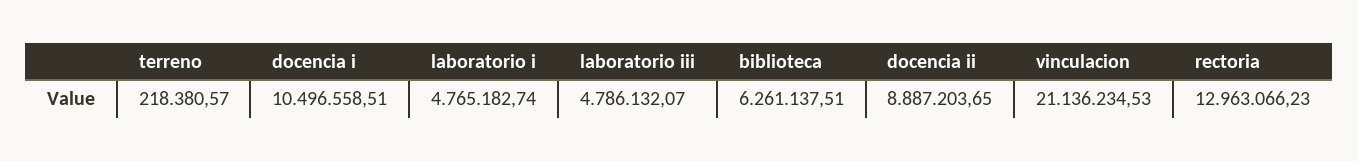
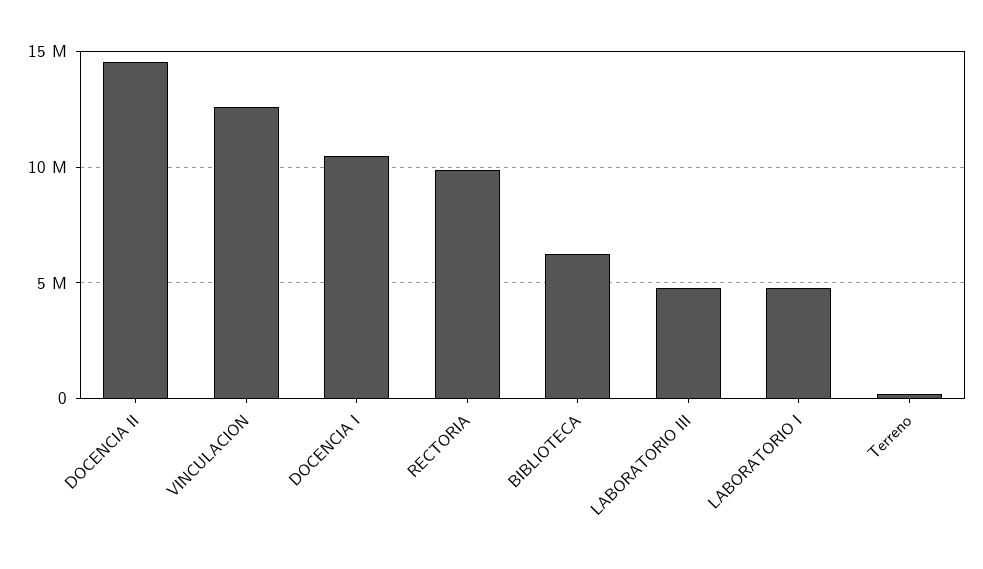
docencia ii: 8887203.65 -> 14500000
vinculacion: 21136234.53 -> 12500000
rectoria: 12963066.23 -> 10000000

